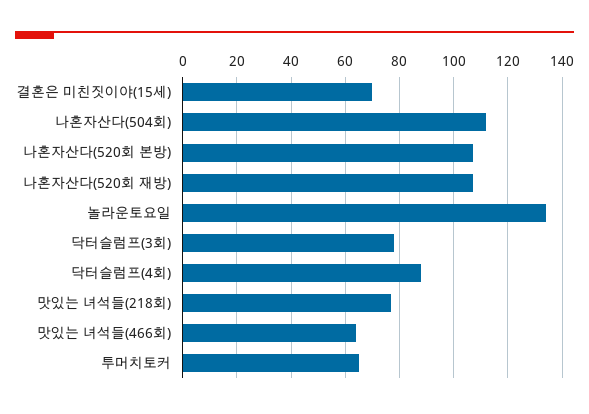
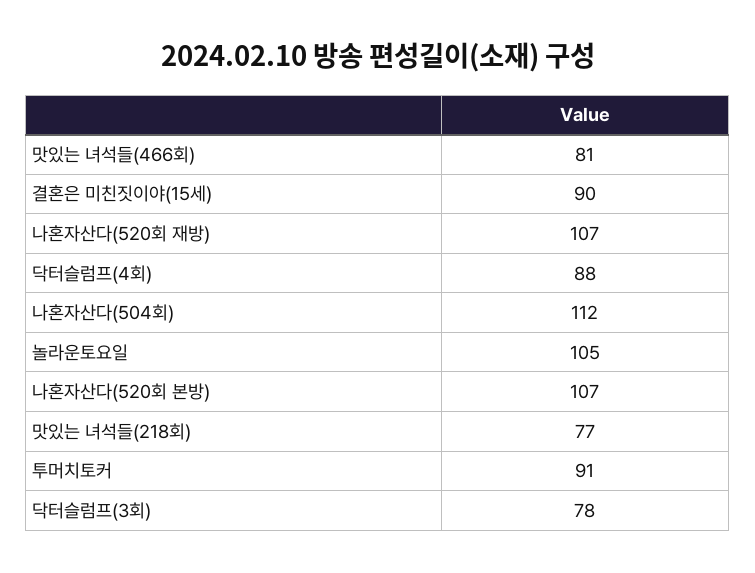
결혼은 미친짓이야(15세): 70 -> 90
놀라운토요일: 135 -> 105
맛있는 녀석들(466회): 65 -> 81
투머치토커: 65 -> 91

